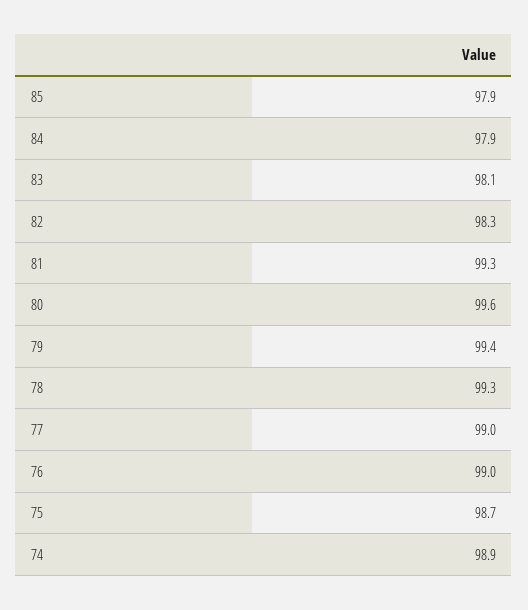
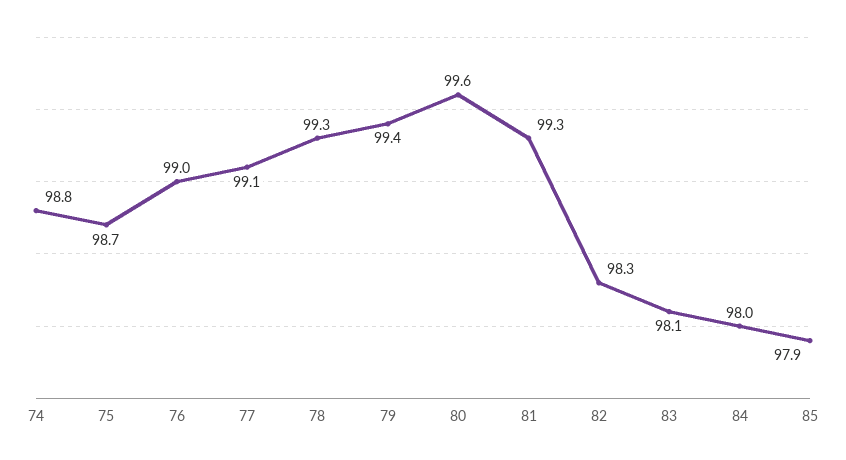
84: 97.9 -> 98
77: 99 -> 99.1
74: 98.9 -> 98.8

